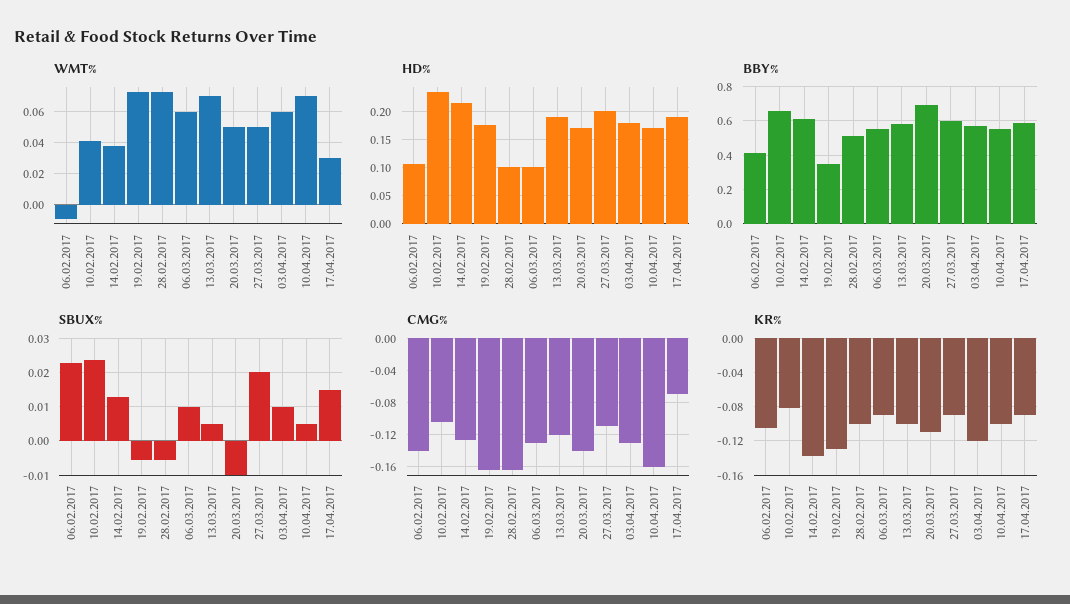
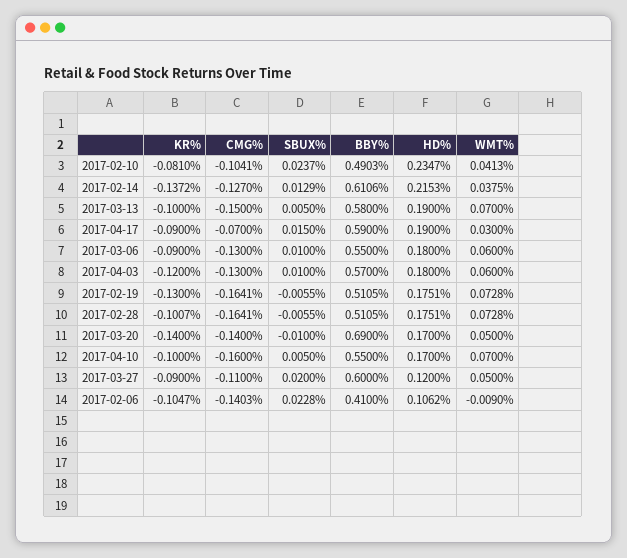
HD%, 28.02.2017: 0.1 -> 0.1751
HD%, 06.03.2017: 0.1 -> 0.18
HD%, 27.03.2017: 0.2 -> 0.12
BBY%, 10.02.2017: 0.65 -> 0.4903
BBY%, 19.02.2017: 0.35 -> 0.5105
CMG%, 13.03.2017: -0.12 -> -0.15
KR%, 20.03.2017: -0.11 -> -0.14

